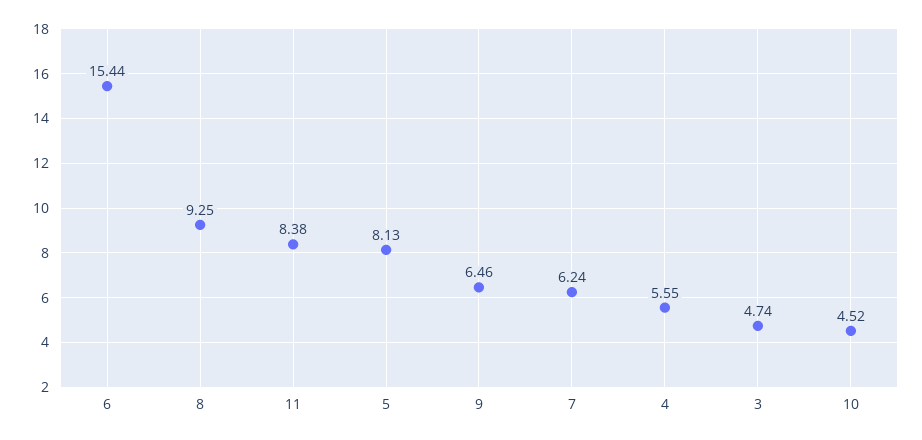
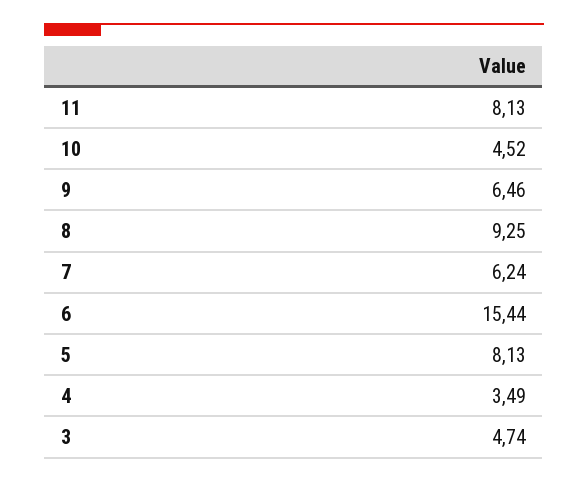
11: 8.38 -> 8.13
4: 5.55 -> 3.49

